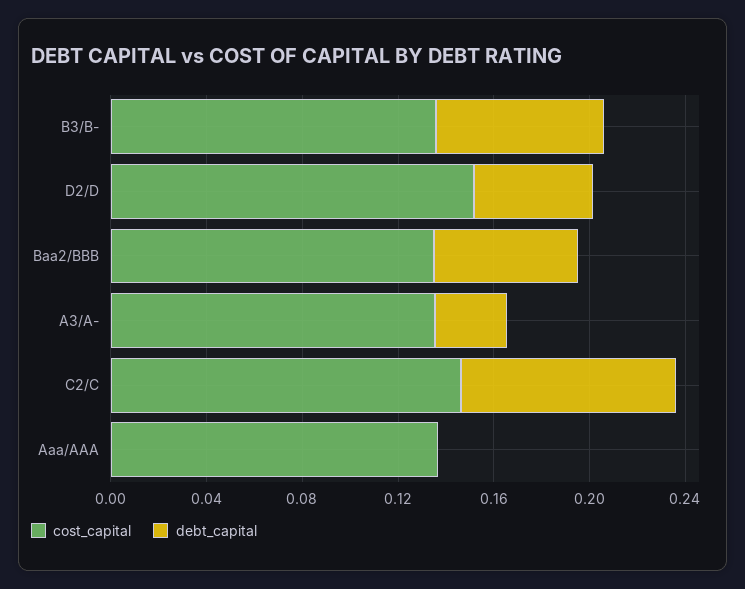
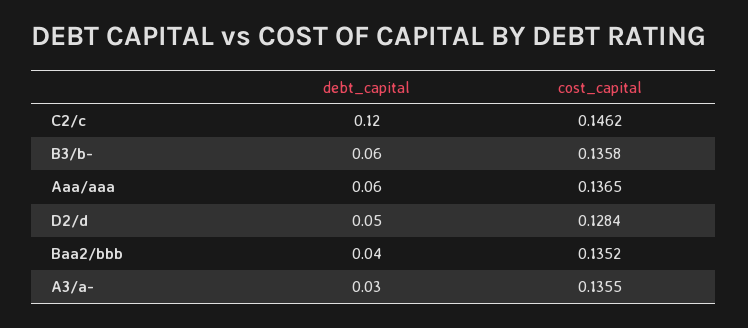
debt_capital, B3/B-: 0.07 -> 0.06
cost_capital, D2/D: 0.15 -> 0.1284
debt_capital, Baa2/BBB: 0.06 -> 0.04
debt_capital, C2/C: 0.09 -> 0.12
debt_capital, Aaa/AAA: 0 -> 0.06

